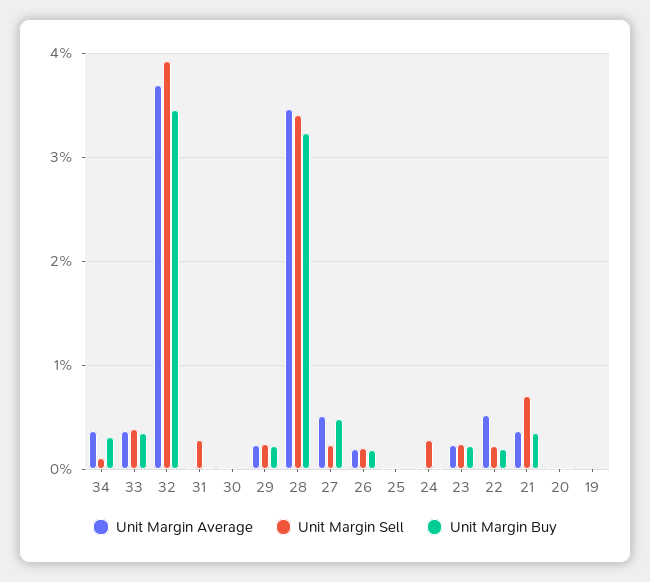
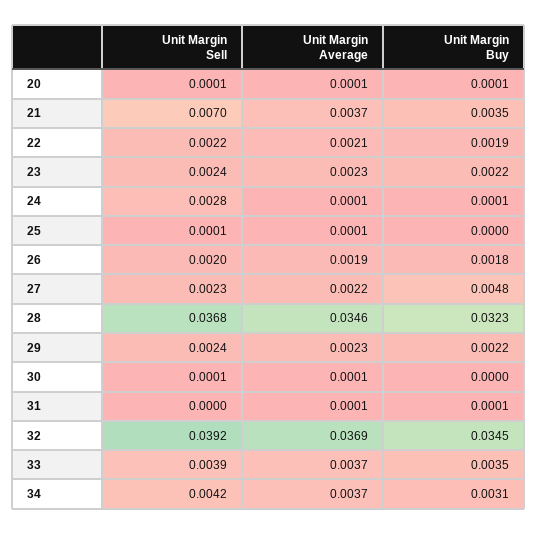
Unit Margin Sell, 34: 0.001 -> 0.0042
Unit Margin Sell, 31: 0.003 -> 0
Unit Margin Sell, 28: 0.034 -> 0.0368
Unit Margin Average, 27: 0.005 -> 0.0022
Unit Margin Average, 22: 0.005 -> 0.0021
Unit Margin Average, 19: 0 -> none
Unit Margin Sell, 19: 0 -> none
Unit Margin Buy, 19: 0 -> none

